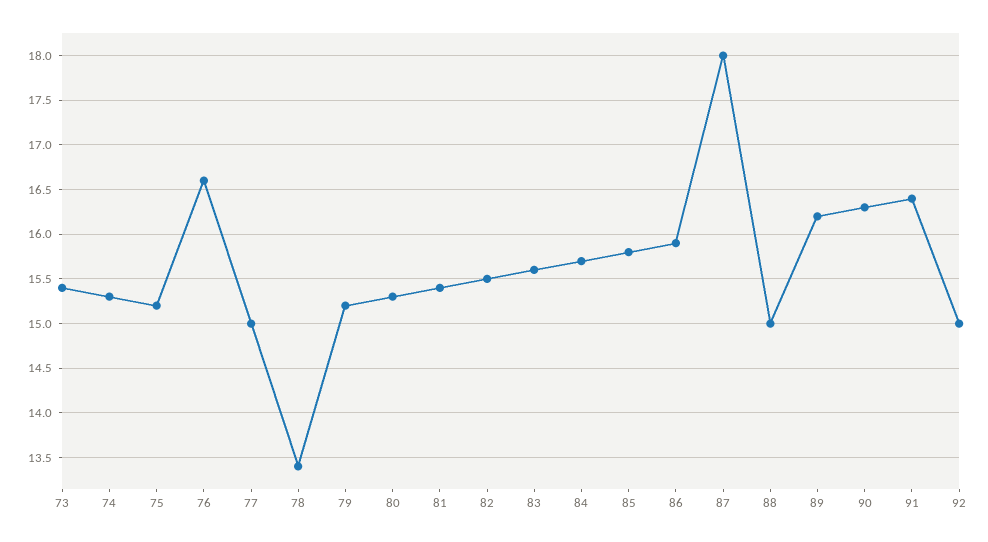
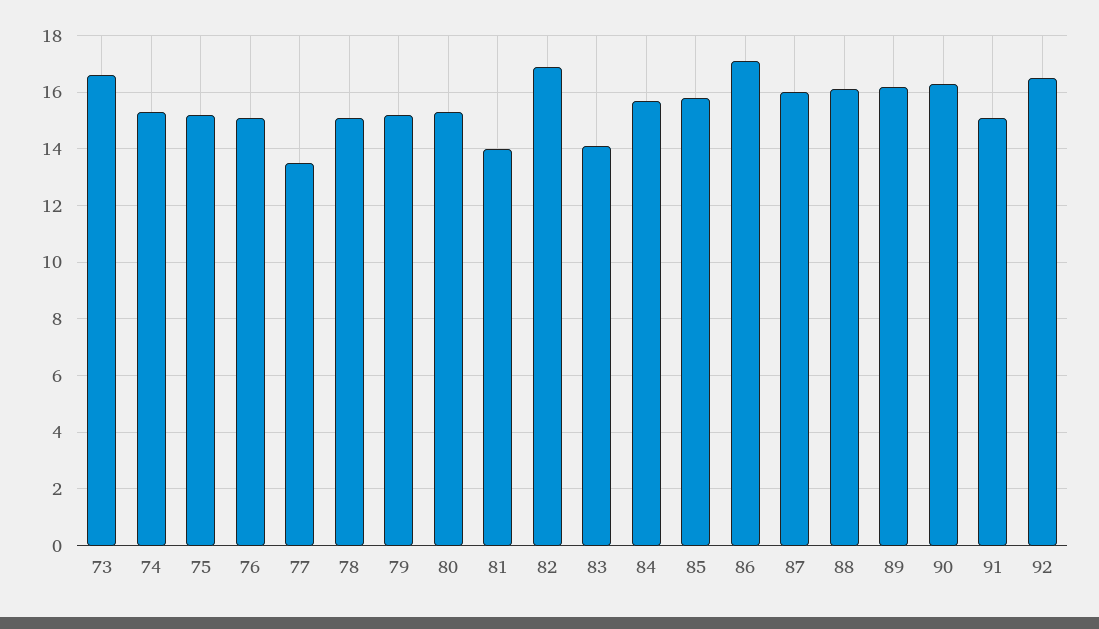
73: 15.4 -> 16.5
76: 16.6 -> 15
77: 15 -> 13.5
78: 13.4 -> 15
81: 15.4 -> 14
82: 15.5 -> 17
83: 15.6 -> 14
86: 15.9 -> 17
87: 18 -> 16
88: 15 -> 16
91: 16.4 -> 15
92: 15 -> 16.5

